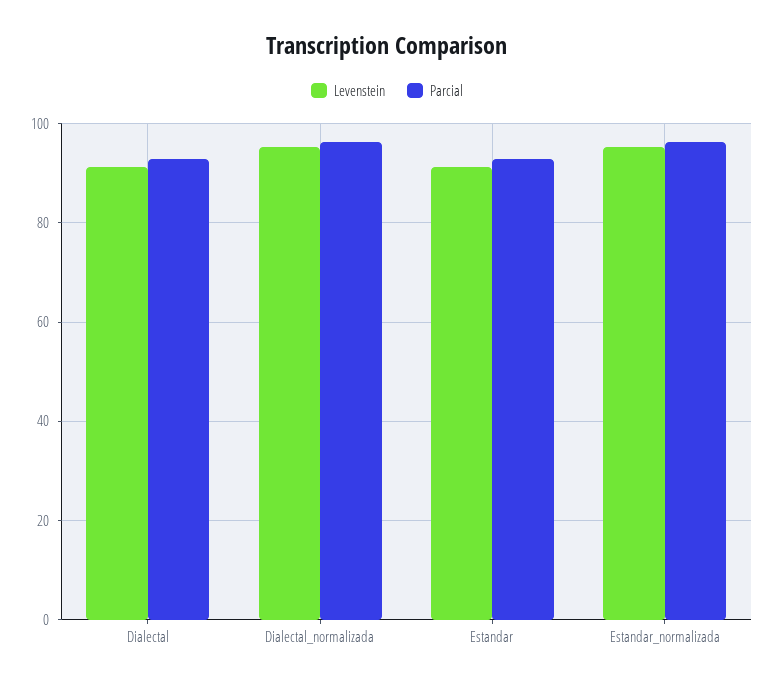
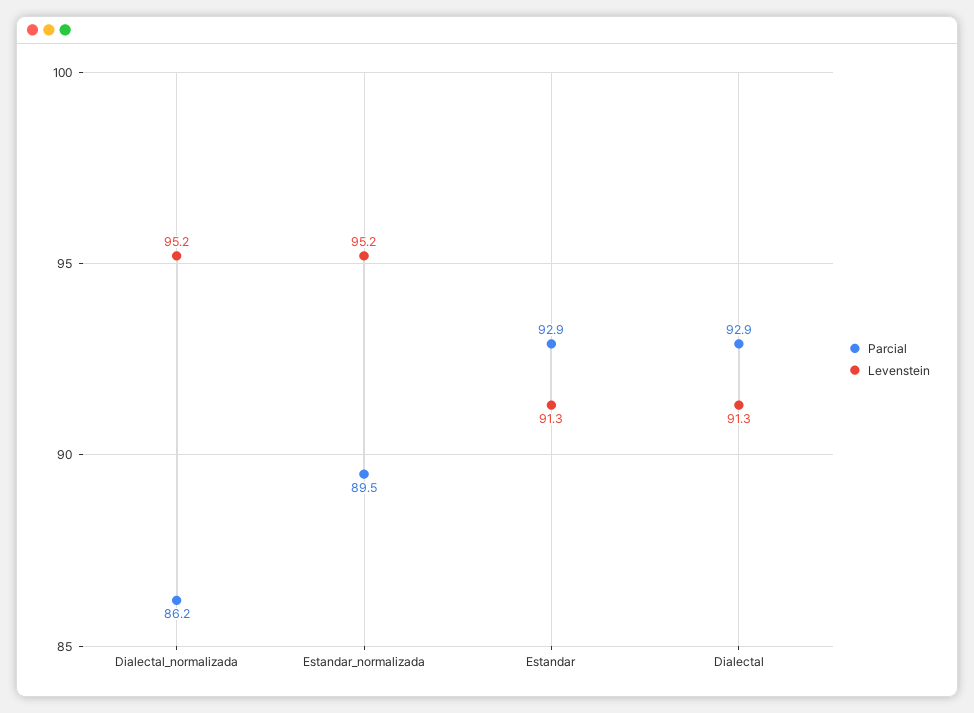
Parcial, Dialectal_normalizada: 96 -> 86.2
Parcial, Estandar_normalizada: 96 -> 89.5

